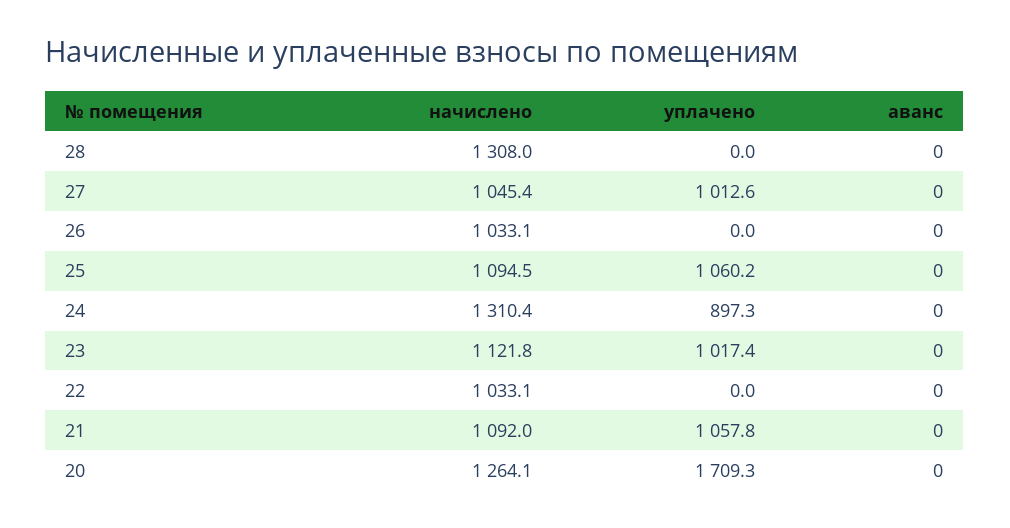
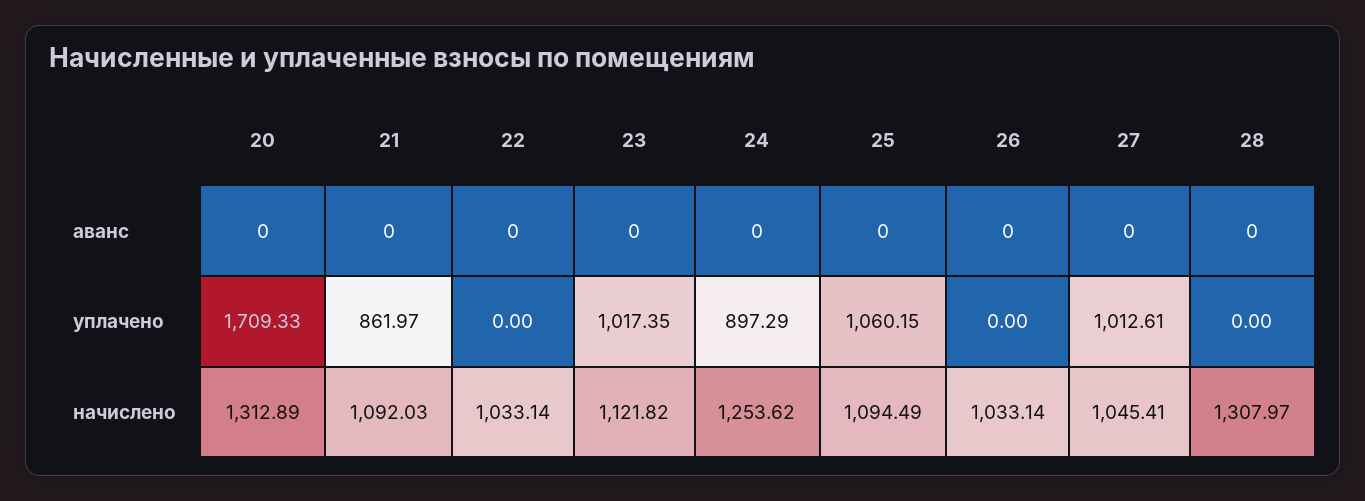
начислено, 24: 1310.4 -> 1253.62
уплачено, 21: 1057.8 -> 861.97
начислено, 20: 1264.1 -> 1312.89

